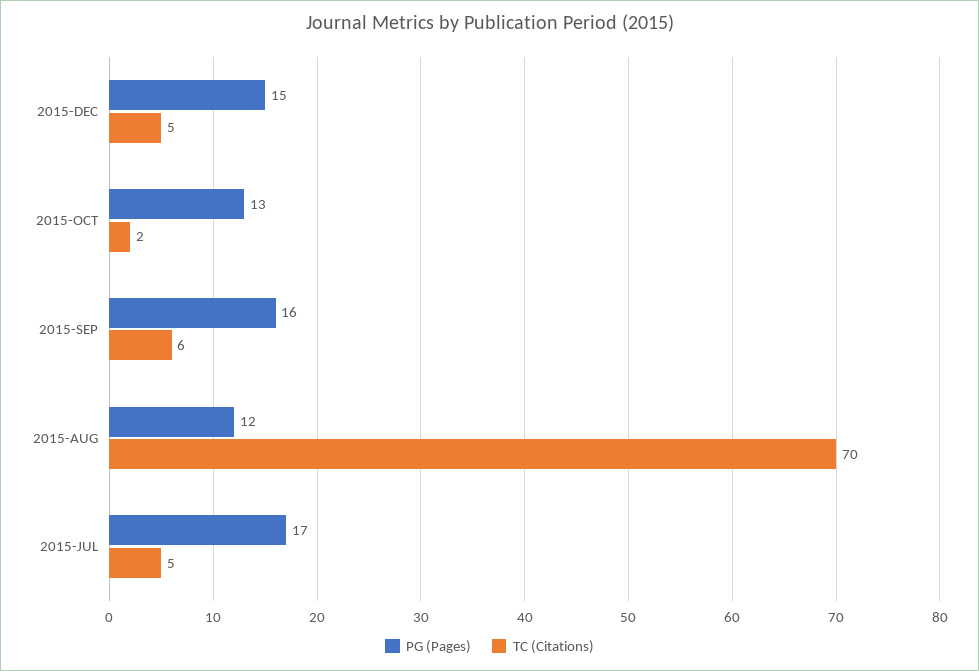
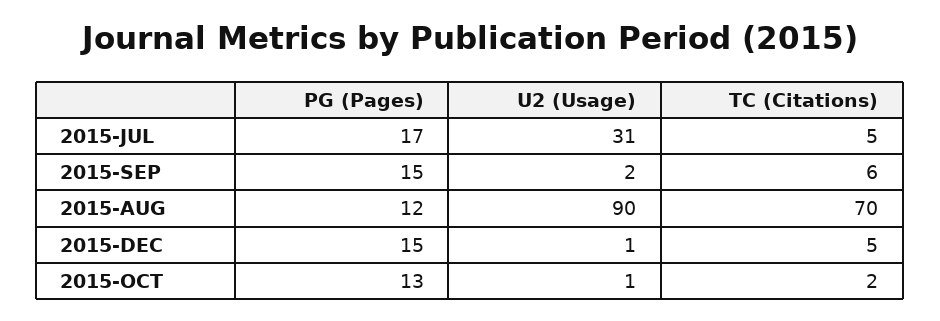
PG (Pages), 2015-SEP: 16 -> 15
U2 (Usage), 2015-JUL: none -> 31
U2 (Usage), 2015-SEP: none -> 2
U2 (Usage), 2015-AUG: none -> 90
U2 (Usage), 2015-DEC: none -> 1
U2 (Usage), 2015-OCT: none -> 1

